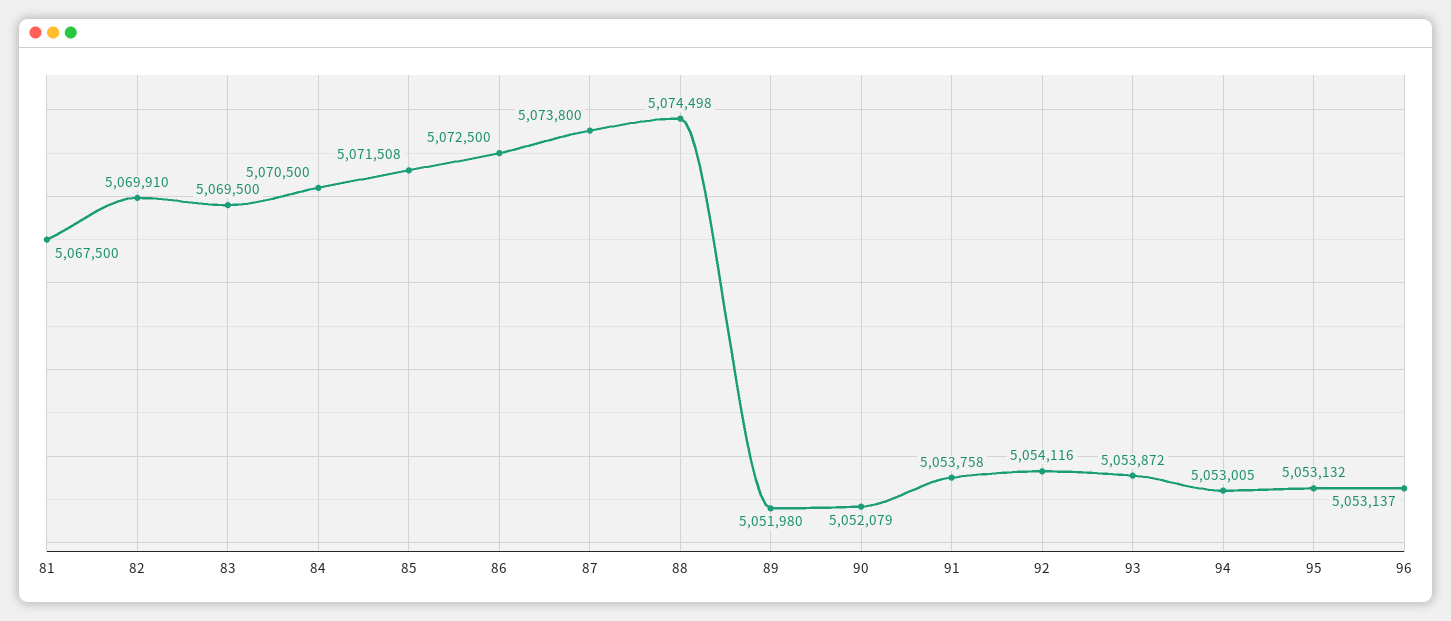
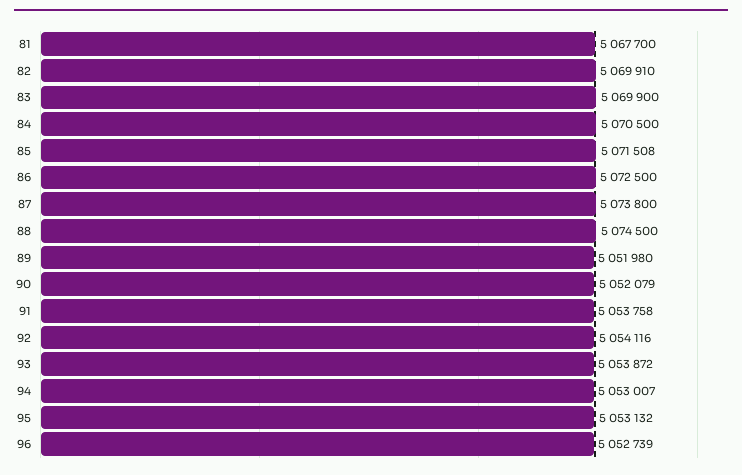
81: 5067500 -> 5067700
83: 5069500 -> 5069900
88: 5074498 -> 5074500
94: 5053005 -> 5053007
96: 5053137 -> 5052739

